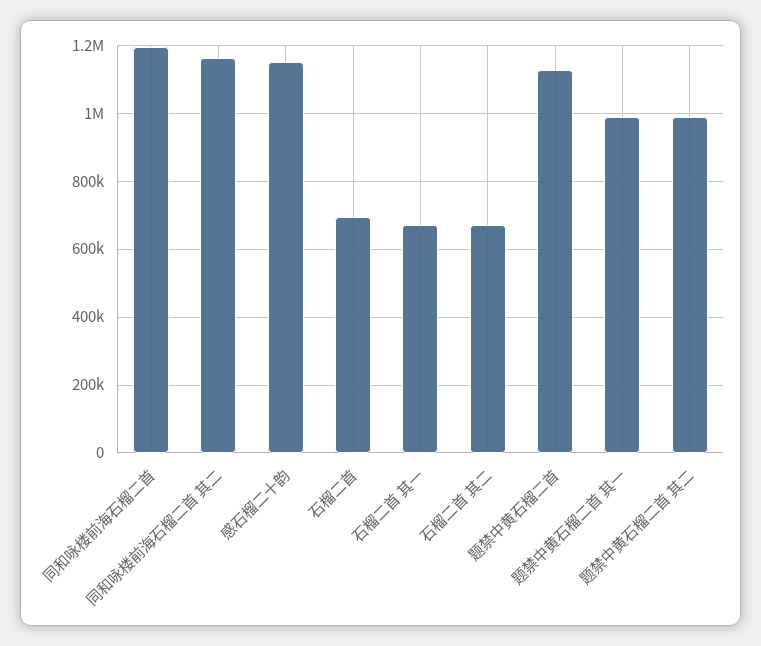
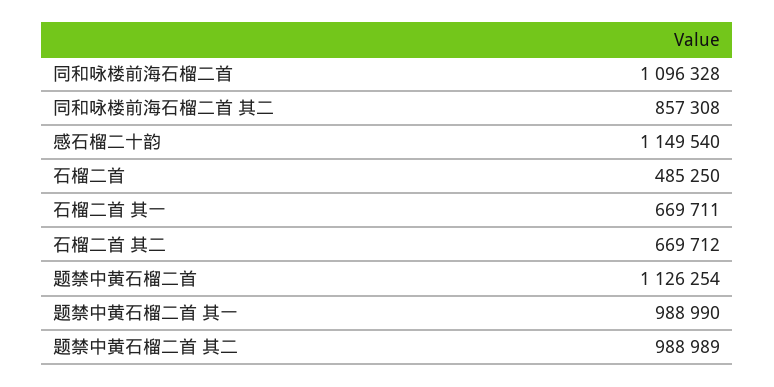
同和咏楼前海石榴二首: 1200000 -> 1096328
同和咏楼前海石榴二首 其二: 1160000 -> 857308
石榴二首: 700000 -> 485250

